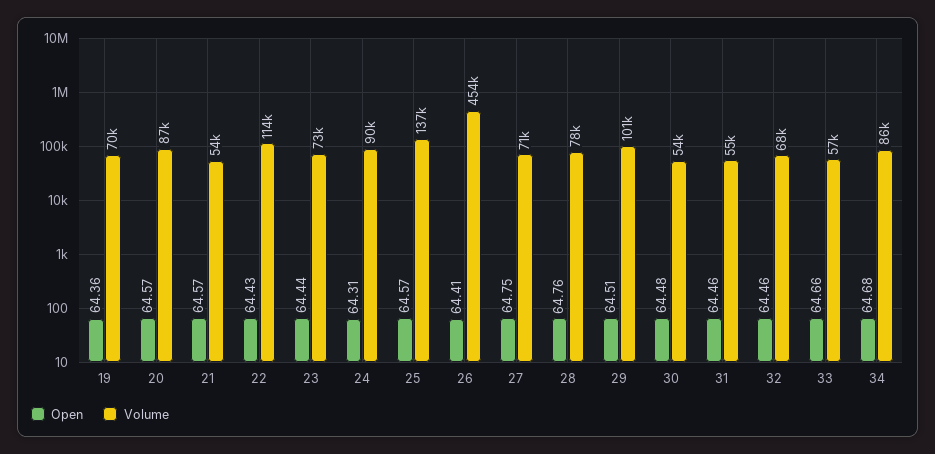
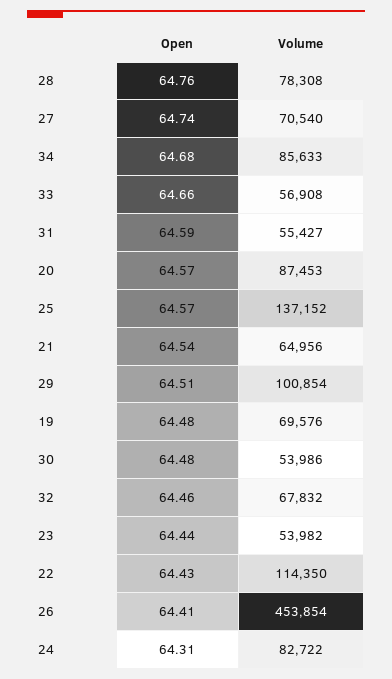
Open, 19: 64.36 -> 64.48
Open, 21: 64.57 -> 64.54
Volume, 21: 54000 -> 64956
Volume, 23: 73000 -> 53982
Volume, 24: 90000 -> 82722
Open, 27: 64.75 -> 64.74
Open, 31: 64.46 -> 64.59

